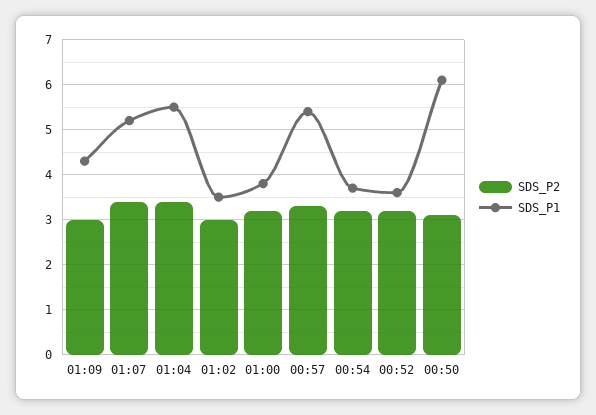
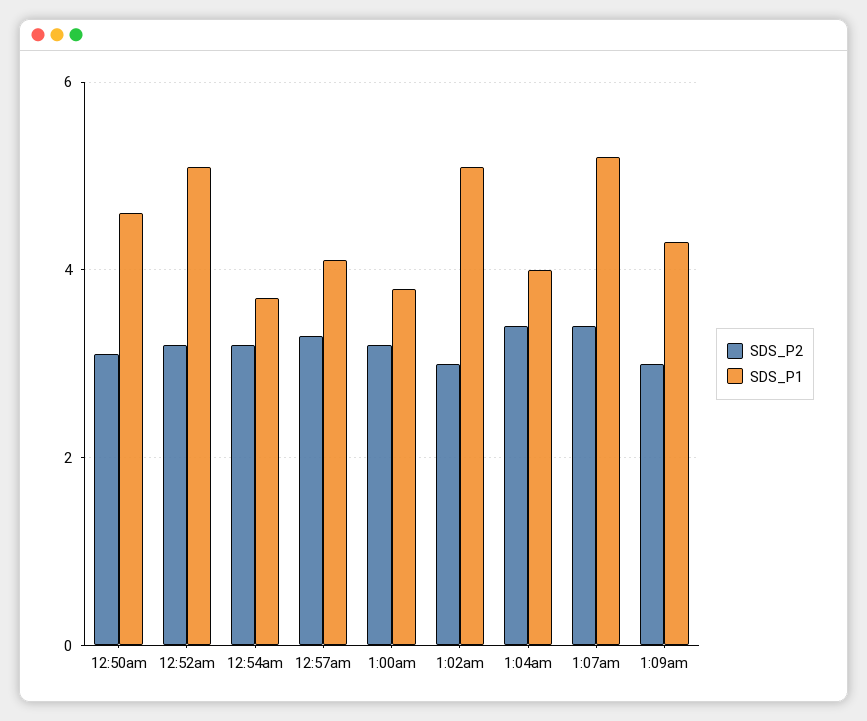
SDS_P1, 01:04: 5.5 -> 4
SDS_P1, 01:02: 3.5 -> 5
SDS_P1, 00:57: 5.5 -> 4
SDS_P1, 00:52: 3.5 -> 5
SDS_P1, 00:50: 6 -> 4.5

